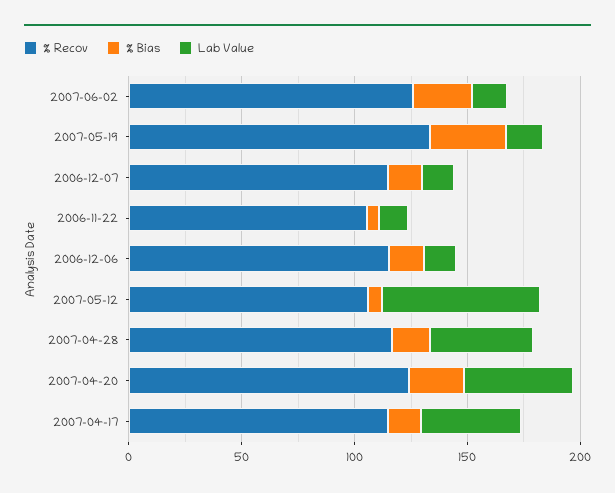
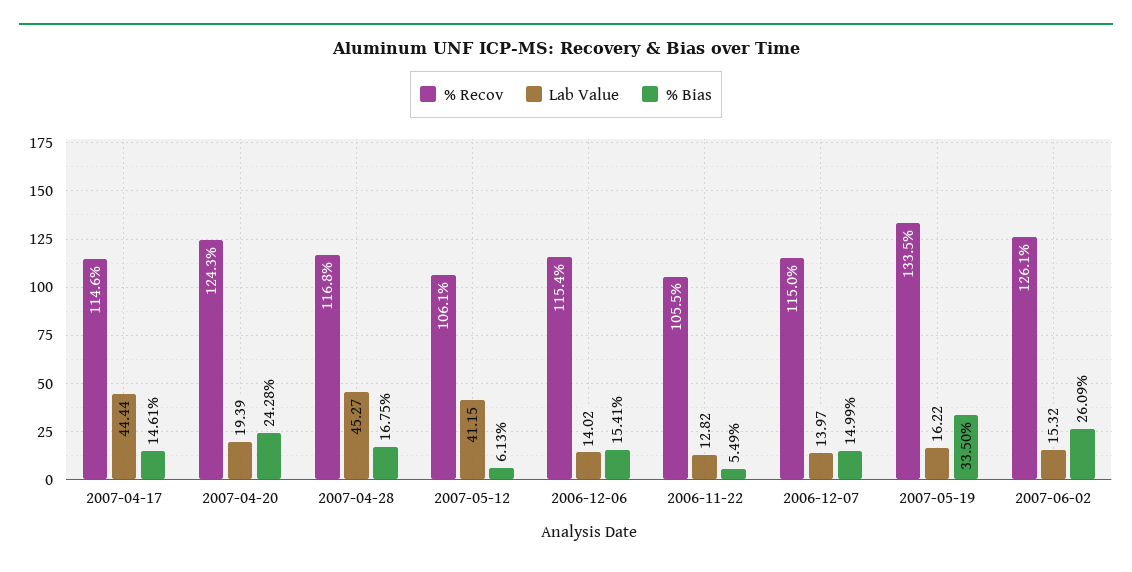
Lab Value, 2007-05-12: 70 -> 41.15
Lab Value, 2007-04-20: 50 -> 19.39

